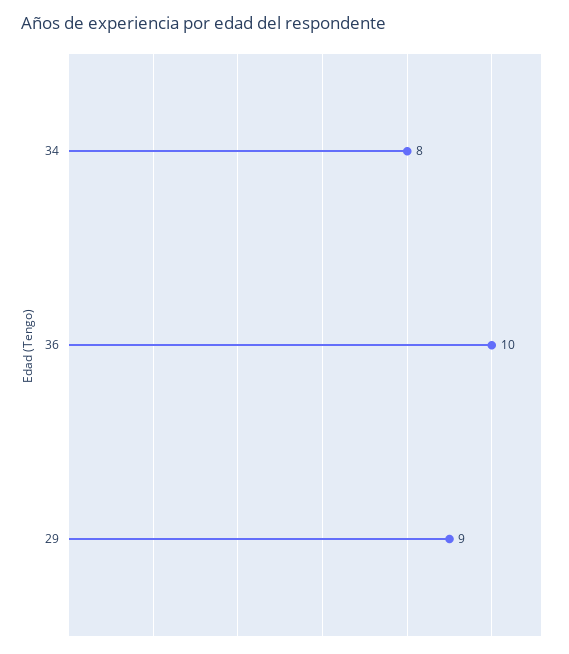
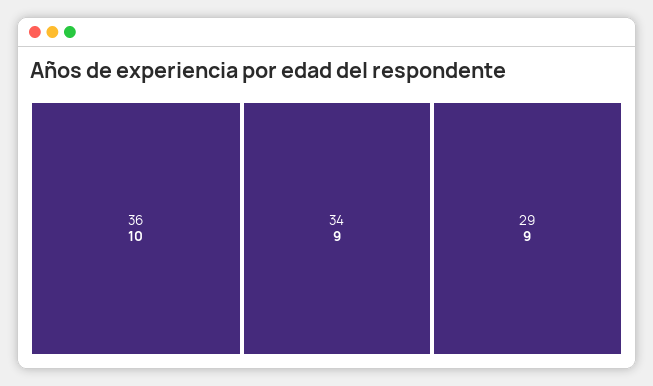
34: 8 -> 9

